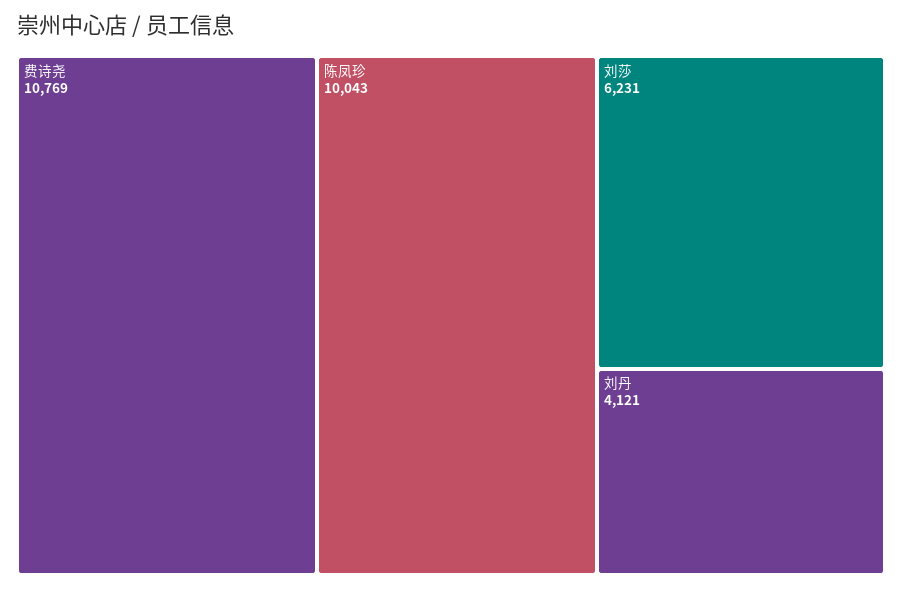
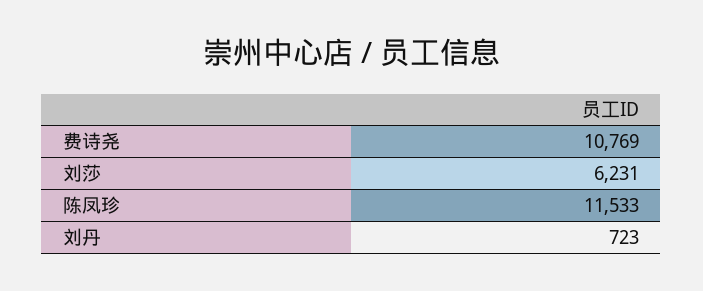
陈凤珍: 10043 -> 11533
刘丹: 4121 -> 723

